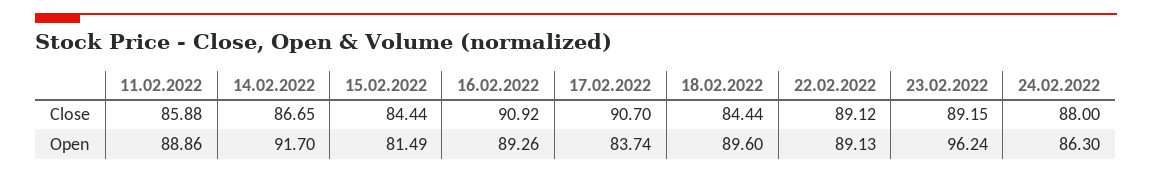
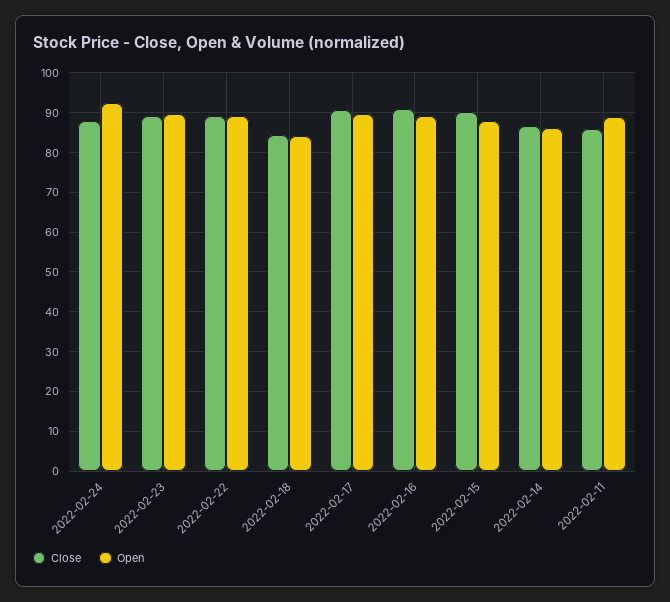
Close, 15.02.2022: 84.44 -> 90
Open, 14.02.2022: 91.7 -> 86
Open, 15.02.2022: 81.49 -> 88
Open, 17.02.2022: 83.74 -> 90
Open, 18.02.2022: 89.6 -> 84
Open, 23.02.2022: 96.24 -> 90
Open, 24.02.2022: 86.3 -> 92

